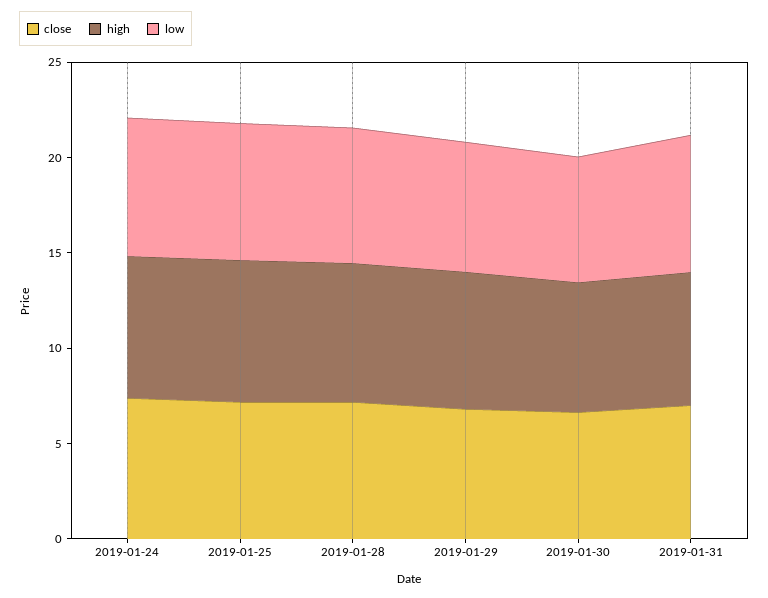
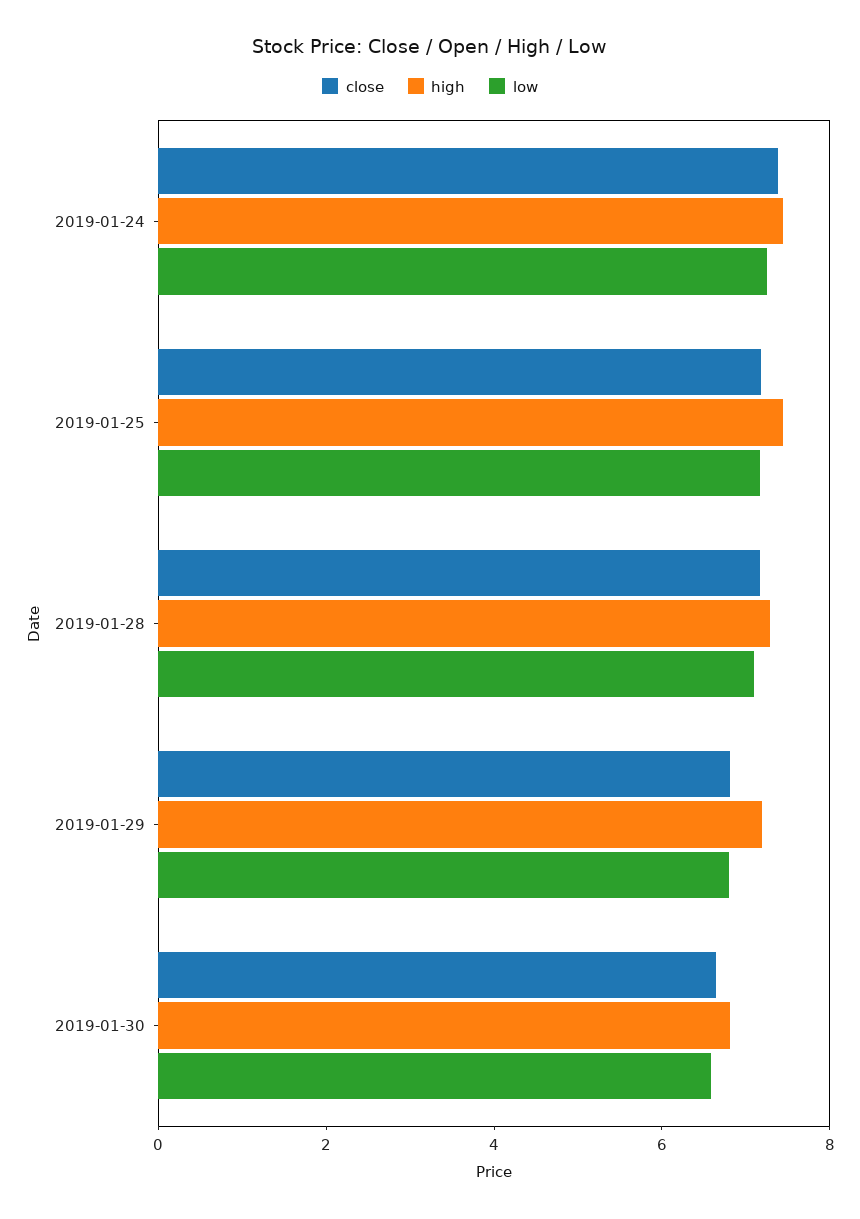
close, 2019-01-31: 7 -> none
high, 2019-01-31: 7 -> none
low, 2019-01-31: 7 -> none

